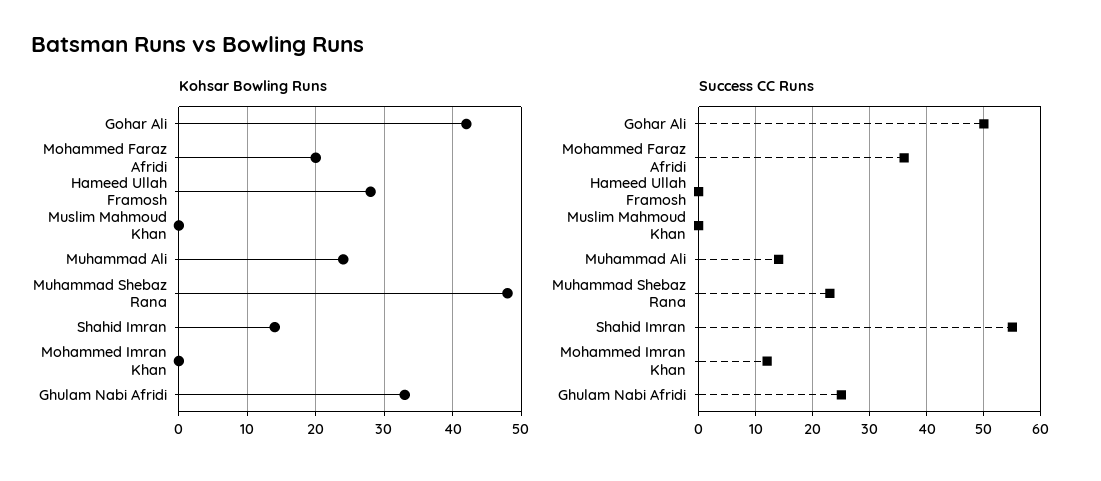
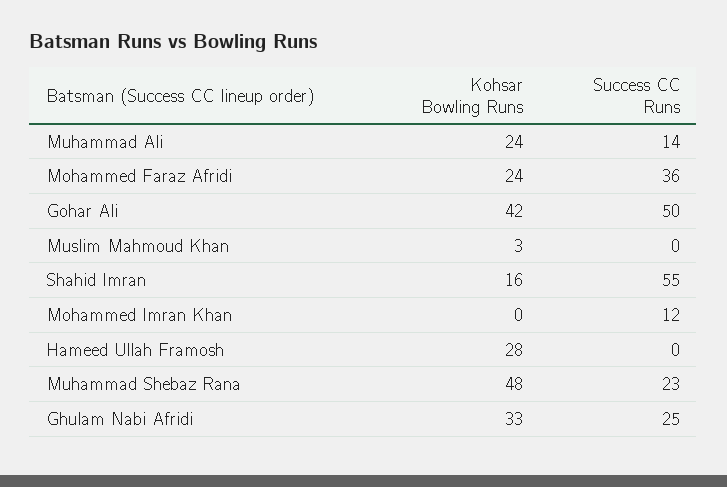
Kohsar Bowling Runs, Mohammed Faraz Afridi: 20 -> 24
Kohsar Bowling Runs, Muslim Mahmoud Khan: 0 -> 3
Kohsar Bowling Runs, Shahid Imran: 14 -> 16

